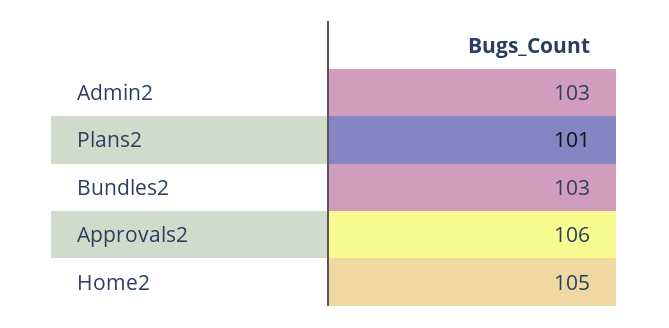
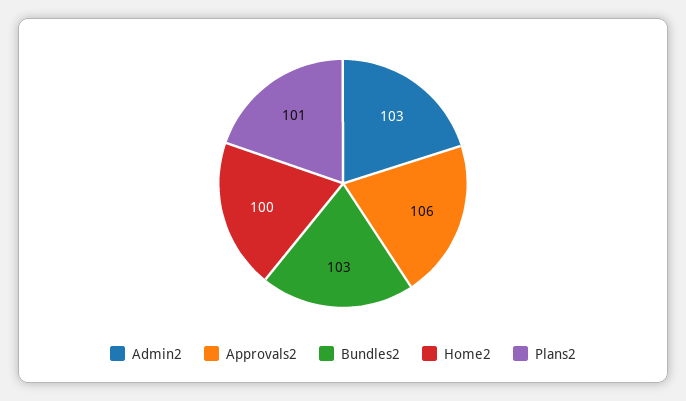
Home2: 105 -> 100

